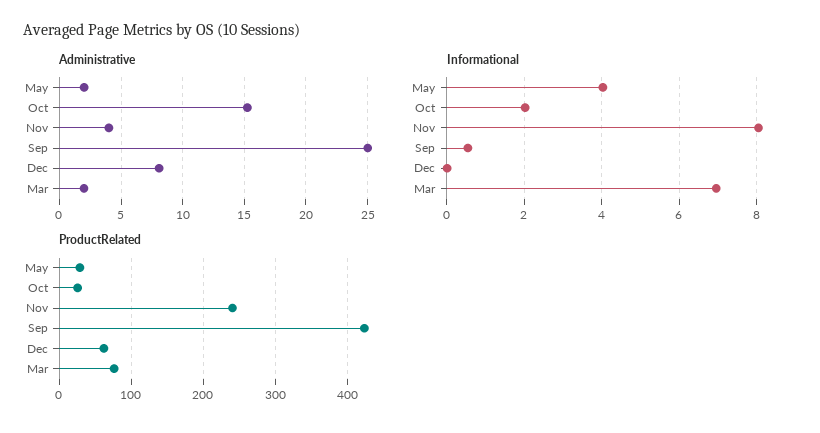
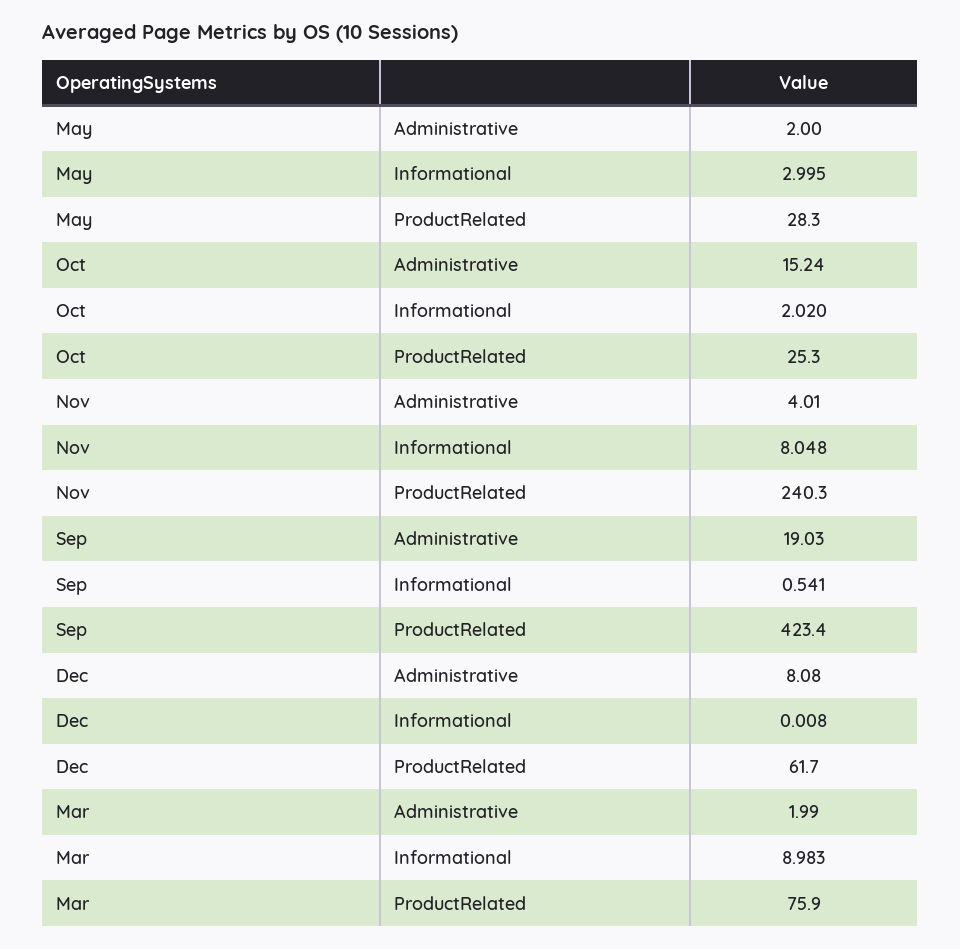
Administrative, Sep: 25 -> 19.03
Informational, May: 4 -> 2.995
Informational, Mar: 7 -> 8.983

